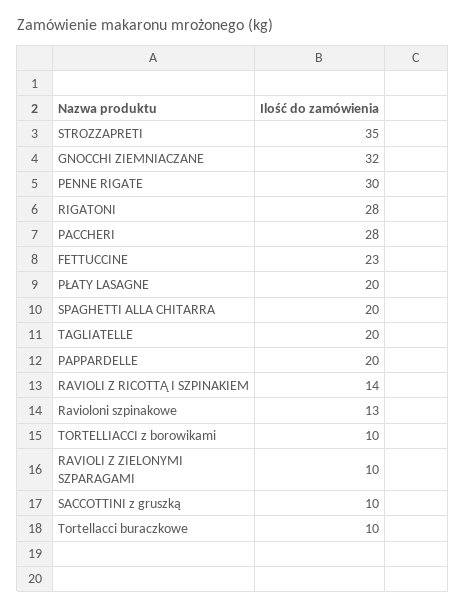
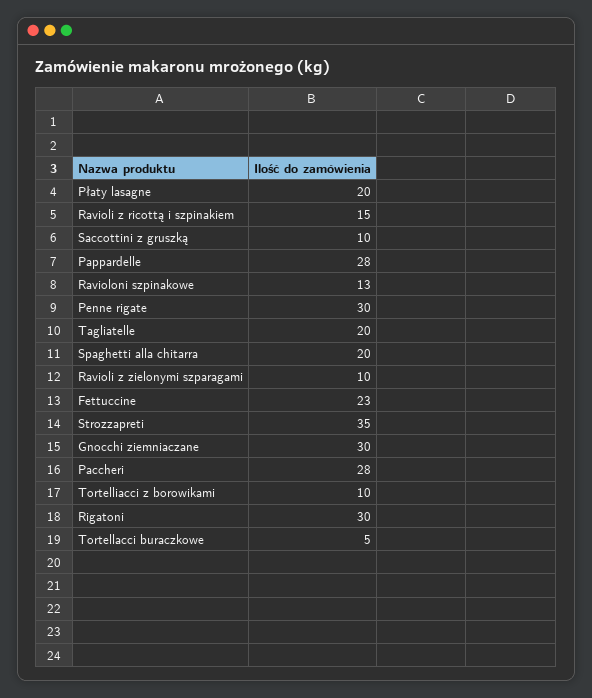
GNOCCHI ZIEMNIACZANE: 32 -> 30
RIGATONI: 28 -> 30
PAPPARDELLE: 20 -> 28
RAVIOLI Z RICOTTĄ I SZPINAKIEM: 14 -> 15
Tortellacci buraczkowe: 10 -> 5

